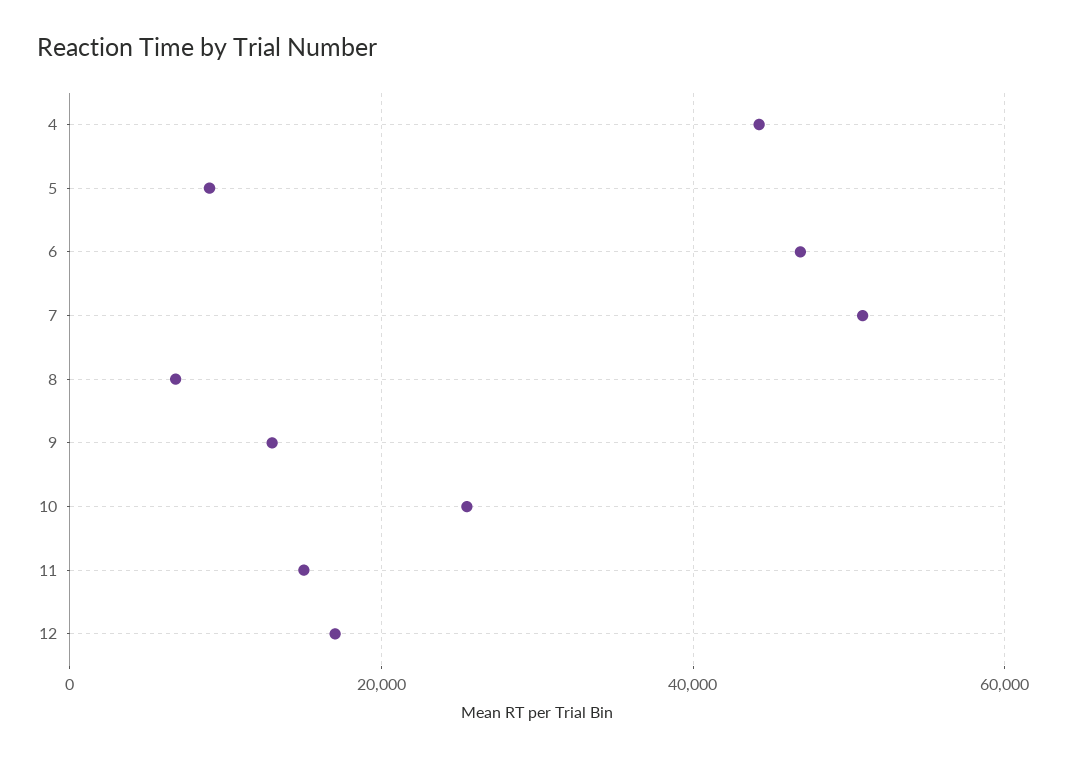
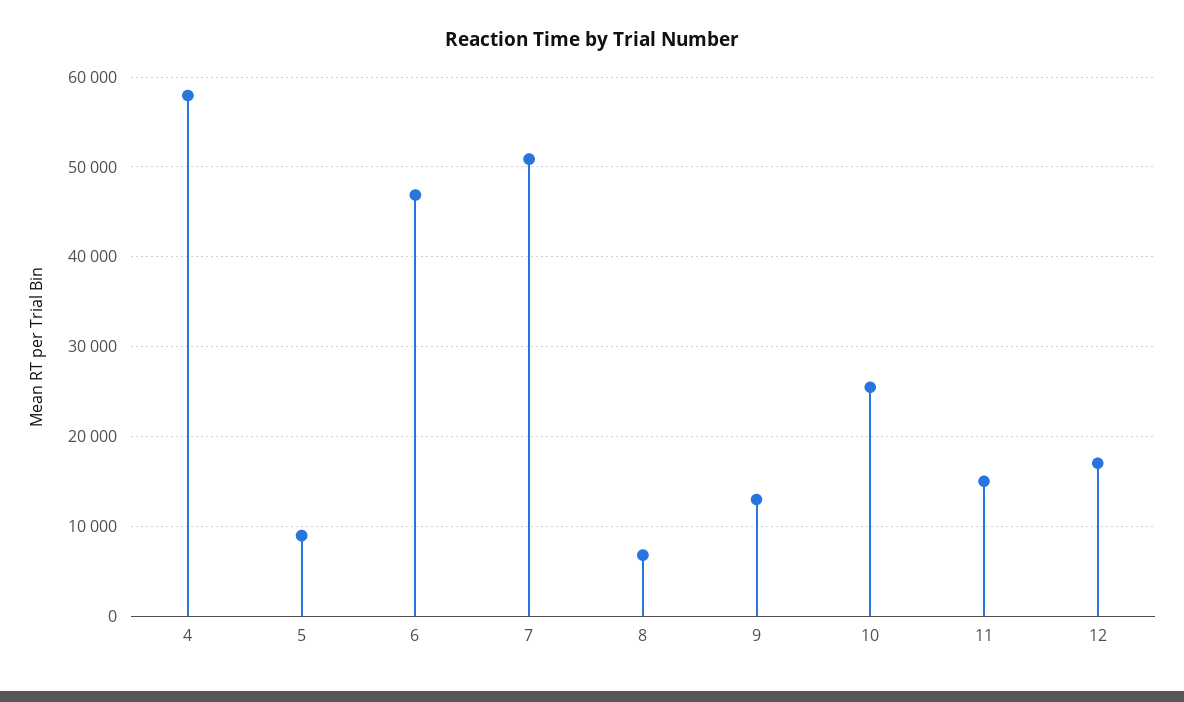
4: 44000 -> 58000

